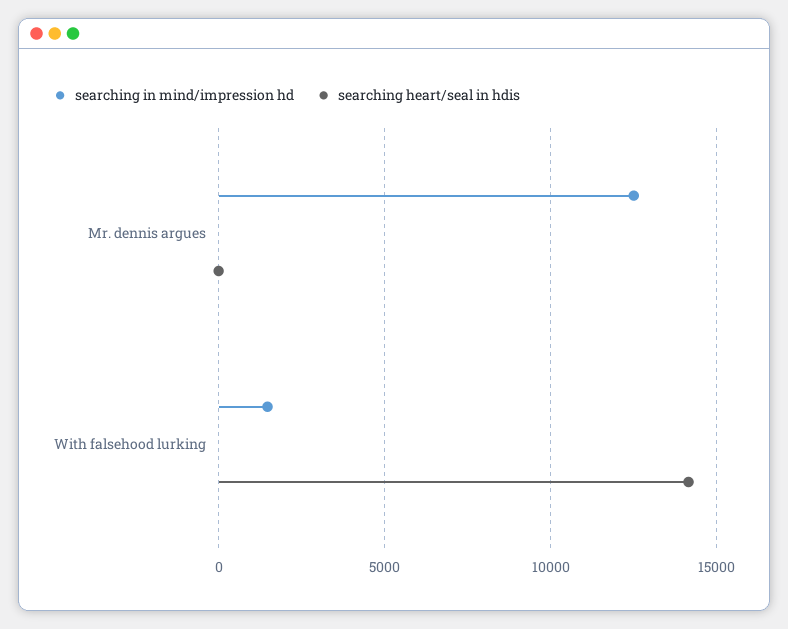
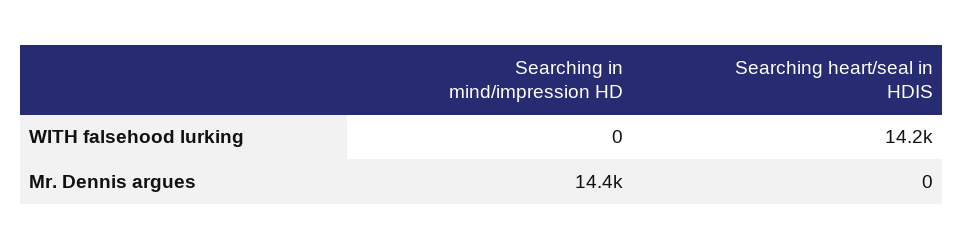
searching in mind/impression hd, Mr. dennis argues: 12500 -> 14400
searching in mind/impression hd, With falsehood lurking: 1500 -> 0

